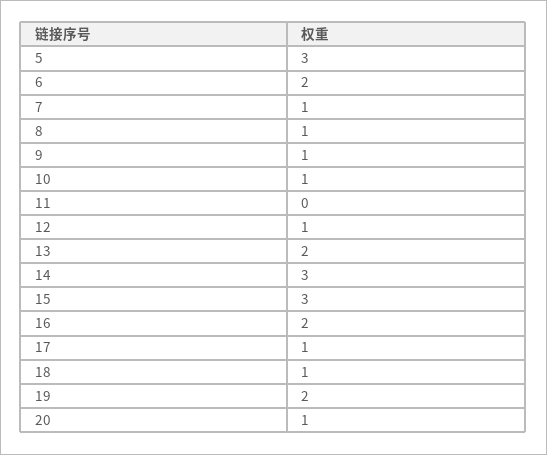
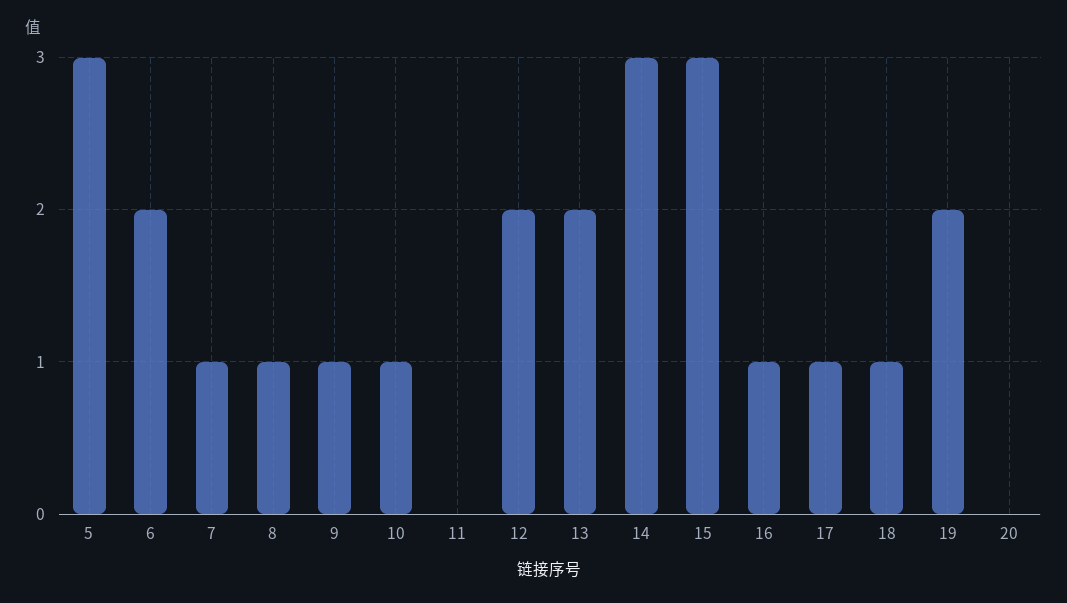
12: 1 -> 2
16: 2 -> 1
20: 1 -> 0

